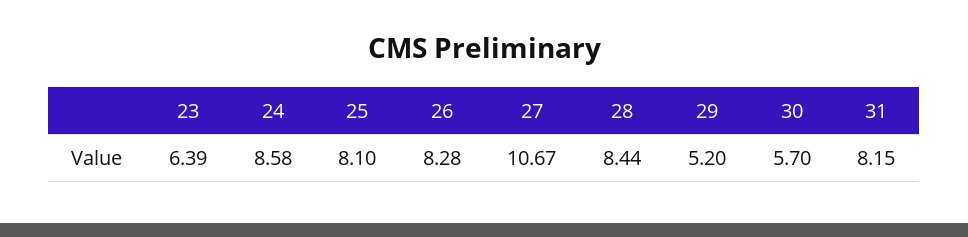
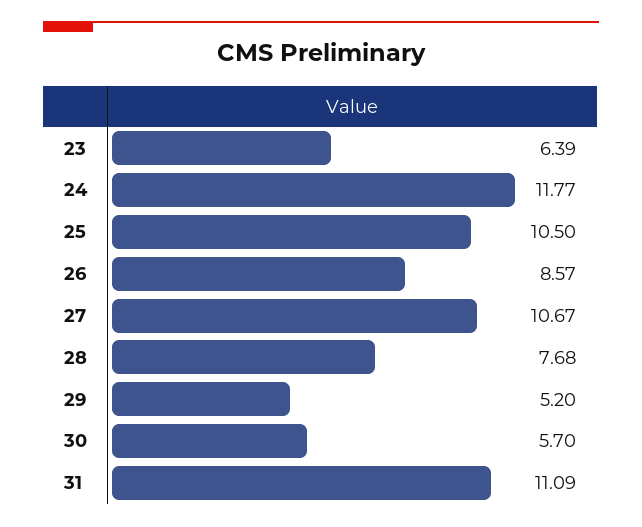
24: 8.58 -> 11.77
25: 8.1 -> 10.5
26: 8.28 -> 8.57
28: 8.44 -> 7.68
31: 8.15 -> 11.09

